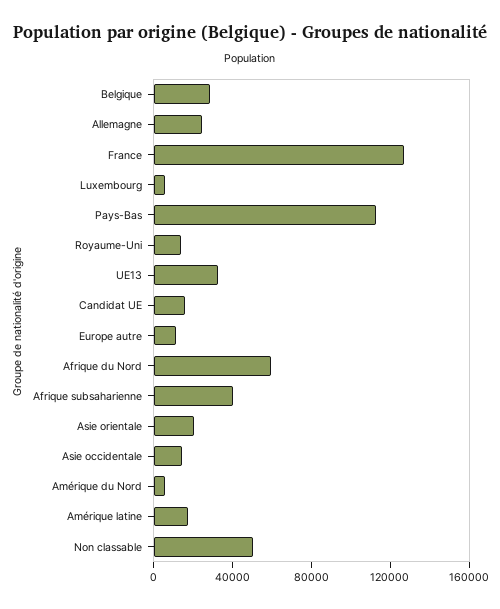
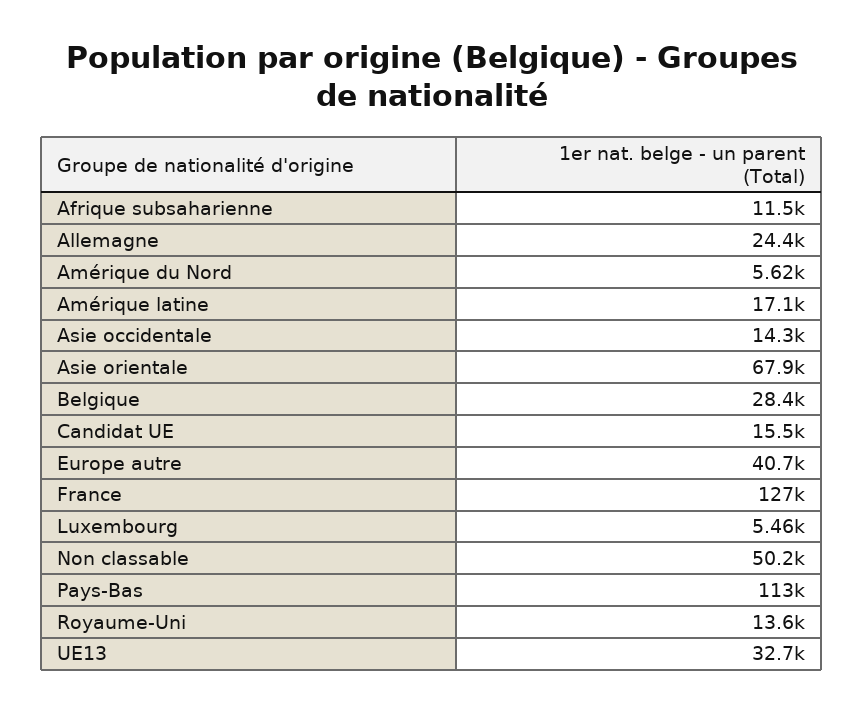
Europe autre: 10000 -> 40700
Afrique du Nord: 60000 -> none
Afrique subsaharienne: 40000 -> 11500
Asie orientale: 20000 -> 67900

